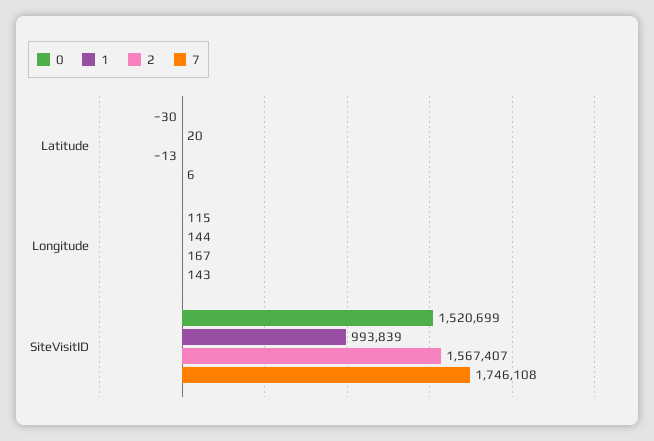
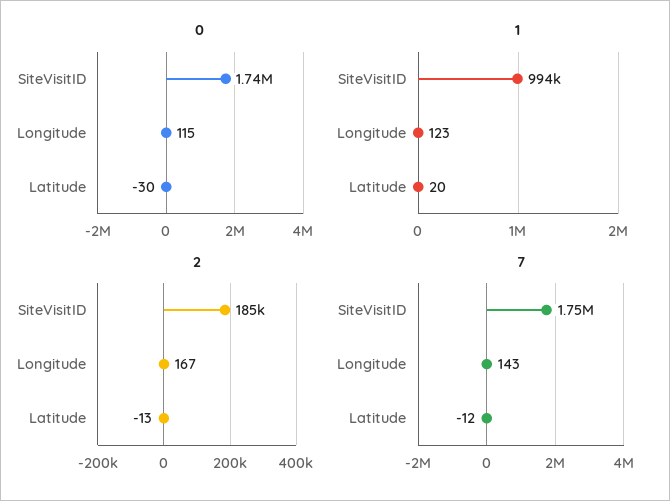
7, Latitude: 6 -> -12
1, Longitude: 144 -> 123
0, SiteVisitID: 1520699 -> 1740000
2, SiteVisitID: 1567407 -> 185000

